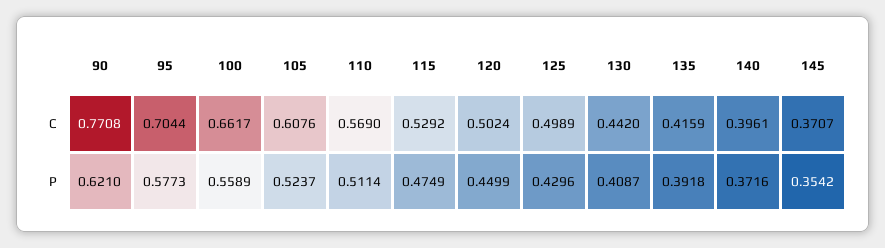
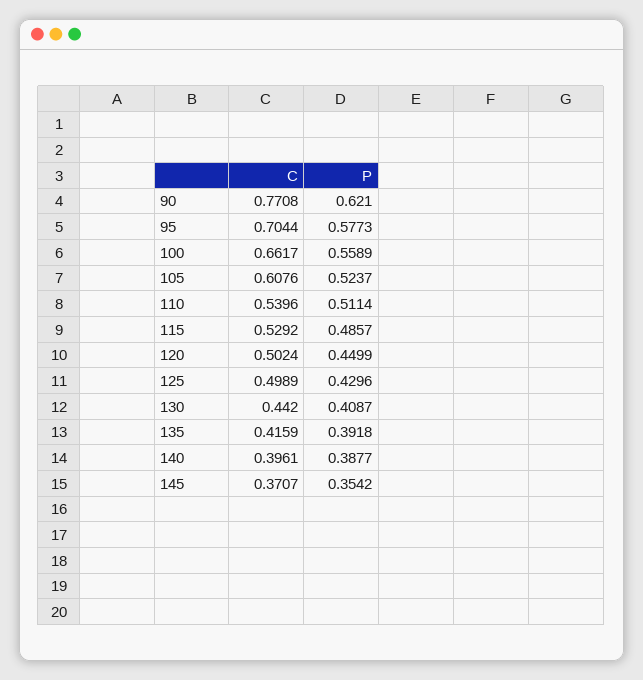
110, C: 0.569 -> 0.5396
115, P: 0.4749 -> 0.4857
140, P: 0.3716 -> 0.3877

